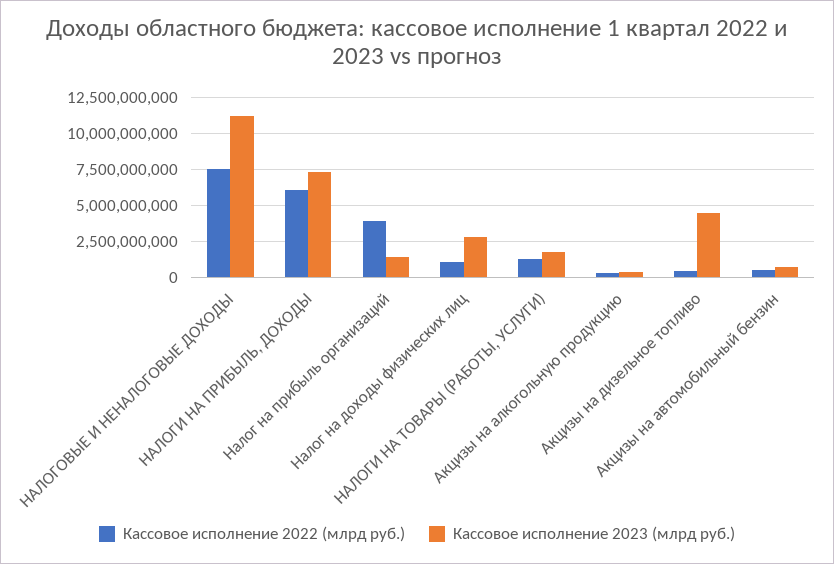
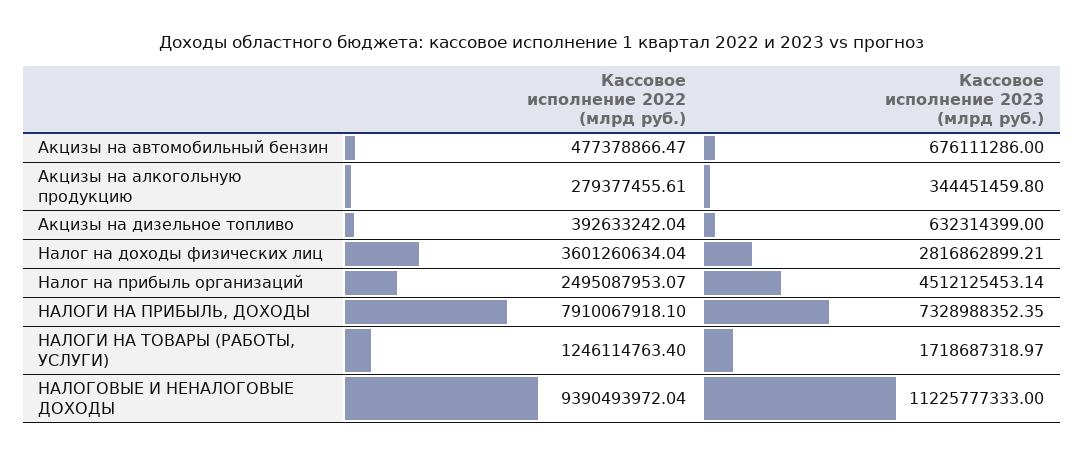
Кассовое исполнение 2022 (млрд руб.), НАЛОГОВЫЕ И НЕНАЛОГОВЫЕ ДОХОДЫ: 7500000000 -> 9390493972.04
Кассовое исполнение 2022 (млрд руб.), НАЛОГИ НА ПРИБЫЛЬ, ДОХОДЫ: 6000000000 -> 7910067918.1
Кассовое исполнение 2022 (млрд руб.), Налог на прибыль организаций: 4000000000 -> 2495087953.07
Кассовое исполнение 2023 (млрд руб.), Налог на прибыль организаций: 1500000000 -> 4512125453.14
Кассовое исполнение 2022 (млрд руб.), Налог на доходы физических лиц: 1000000000 -> 3601260634.04
Кассовое исполнение 2023 (млрд руб.), Акцизы на дизельное топливо: 4500000000 -> 632314399

